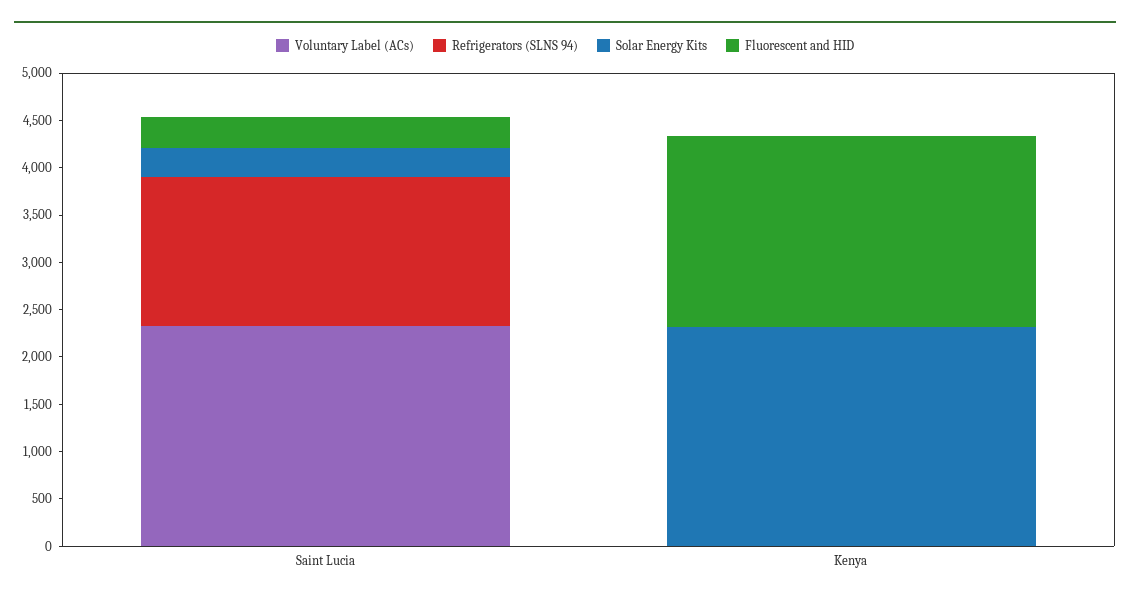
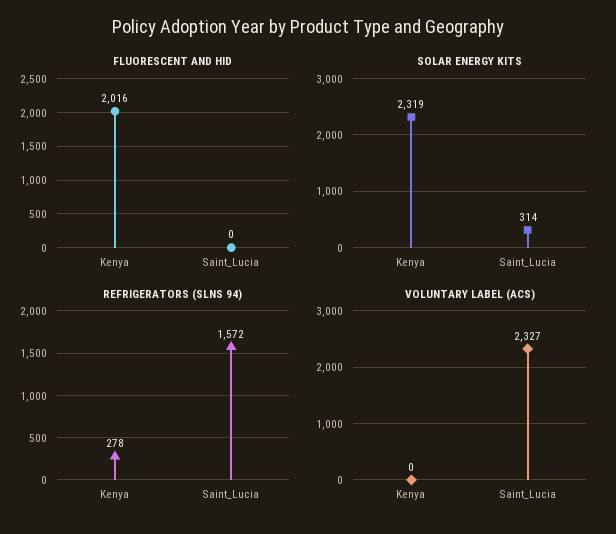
Fluorescent and HID, Saint Lucia: 300 -> 0
Refrigerators (SLNS 94), Kenya: 0 -> 278

